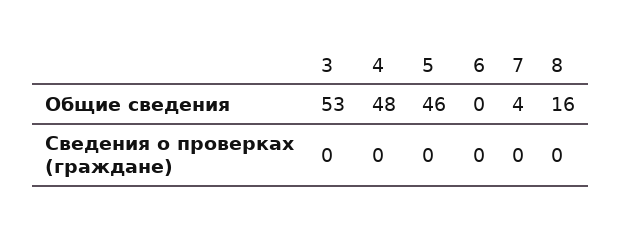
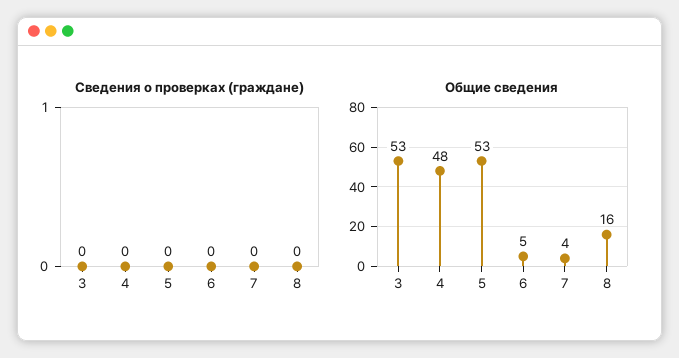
Общие сведения, 5: 46 -> 53
Общие сведения, 6: 0 -> 5

